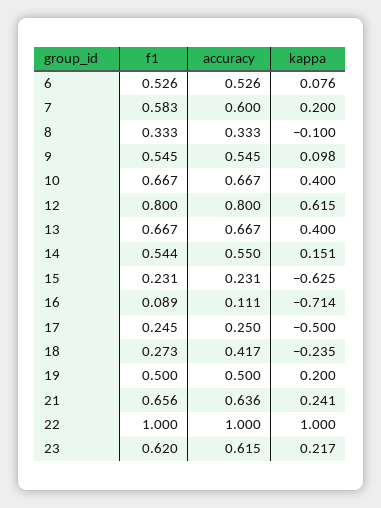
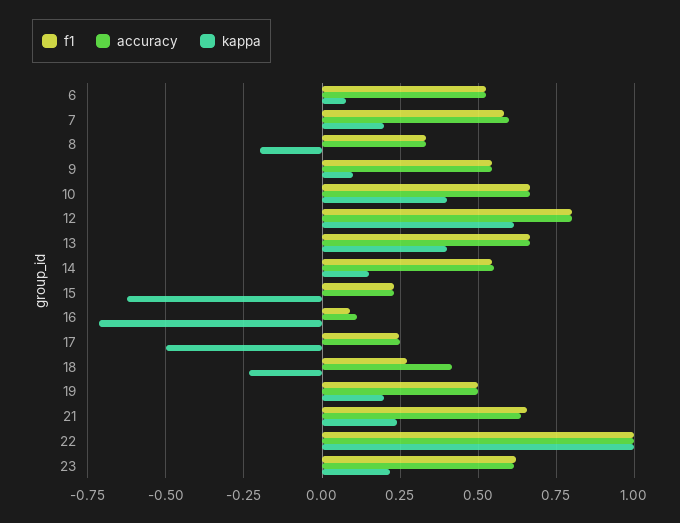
kappa, 8: -0.1 -> -0.2

